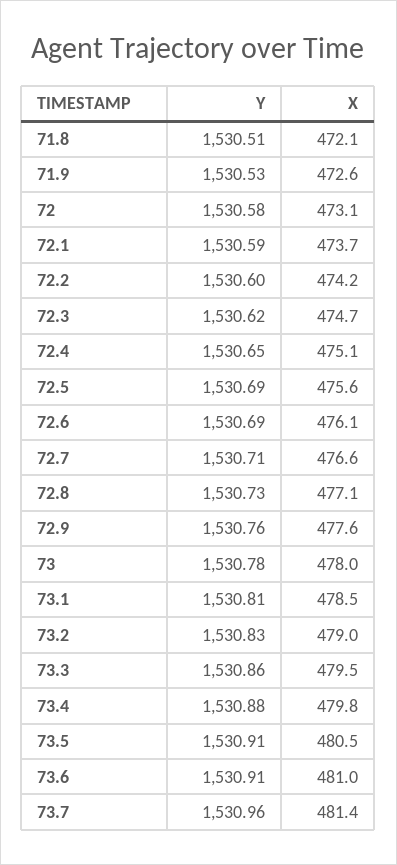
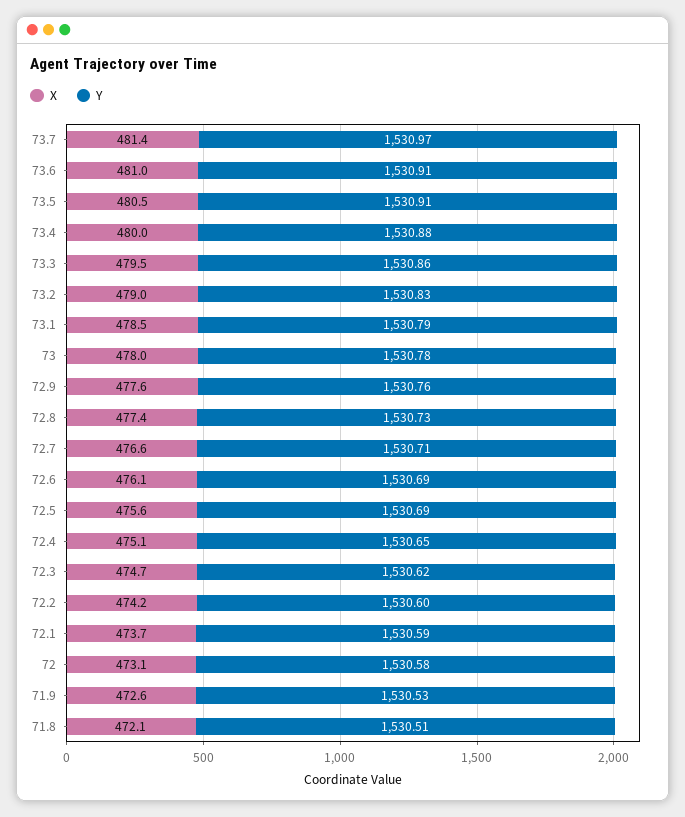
X, 72.8: 477.1 -> 477.4
Y, 73.1: 1530.81 -> 1530.79
X, 73.4: 479.8 -> 480
Y, 73.7: 1530.96 -> 1530.97

